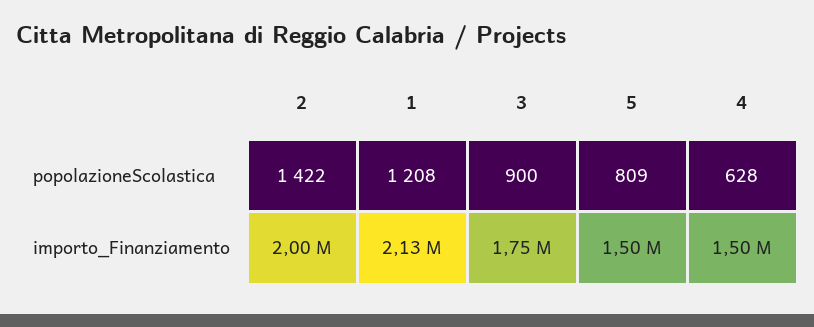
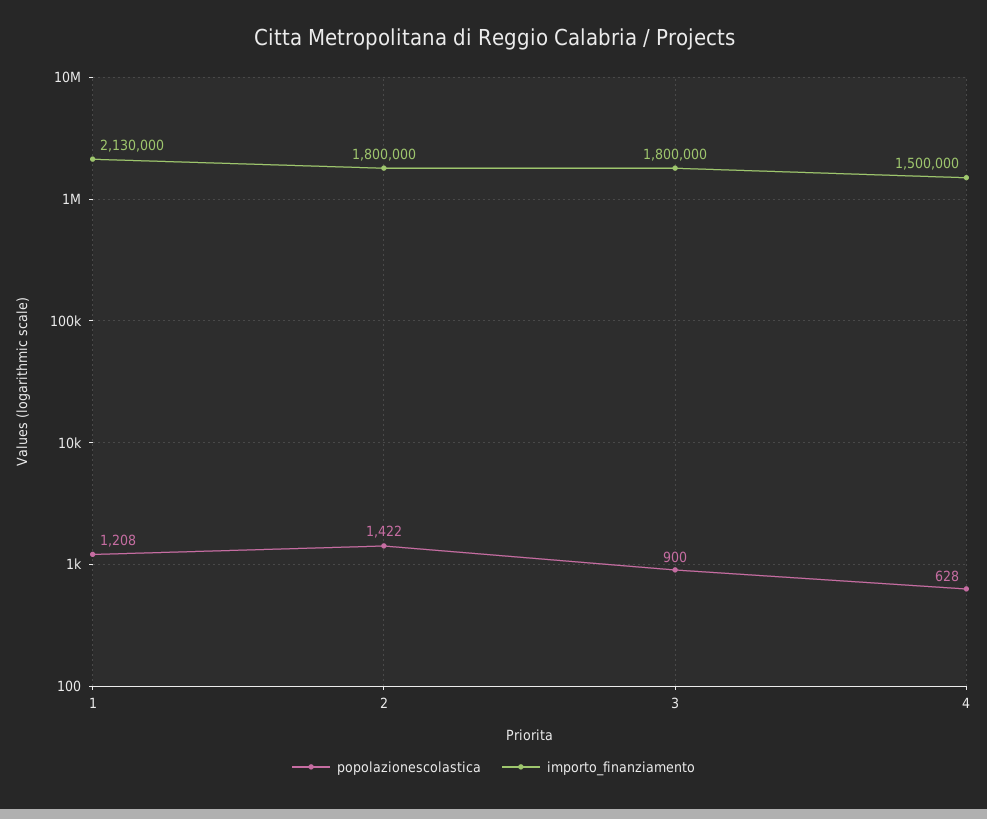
popolazioneScolastica, 5: 809 -> none
importo_Finanziamento, 2: 2000000 -> 1800000
importo_Finanziamento, 3: 1750000 -> 1800000
importo_Finanziamento, 5: 1500000 -> none

